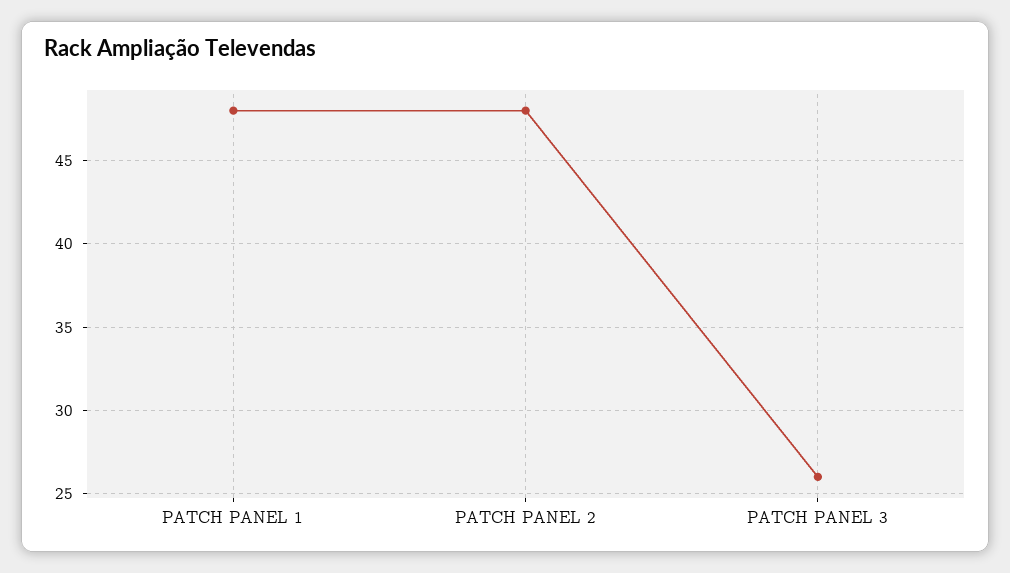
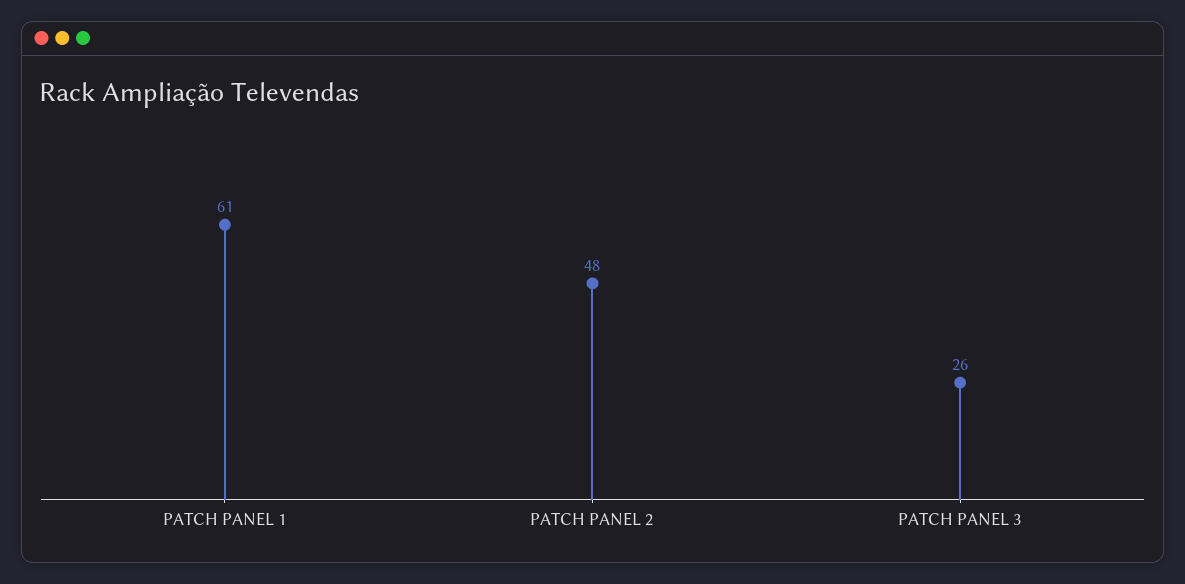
PATCH PANEL 1: 48 -> 61

